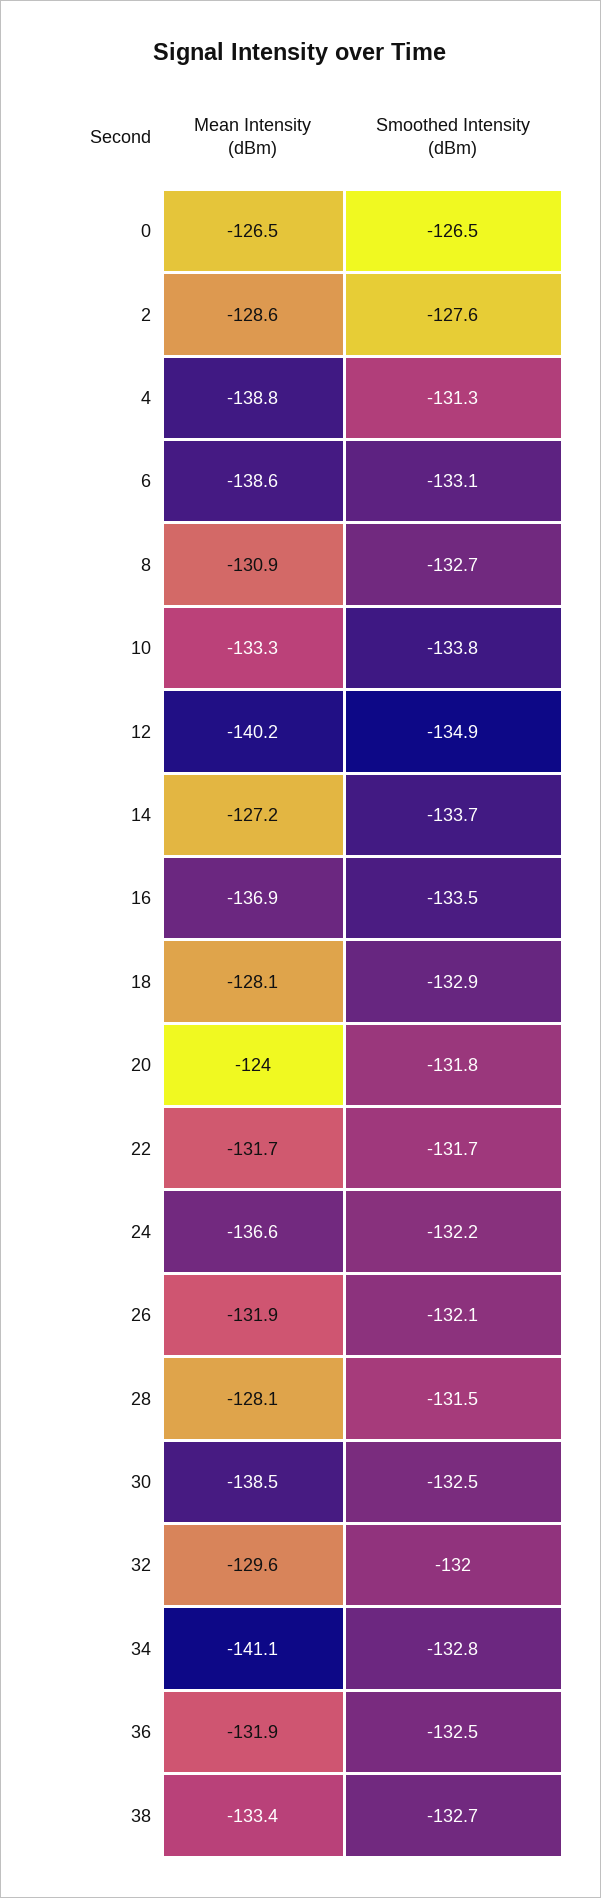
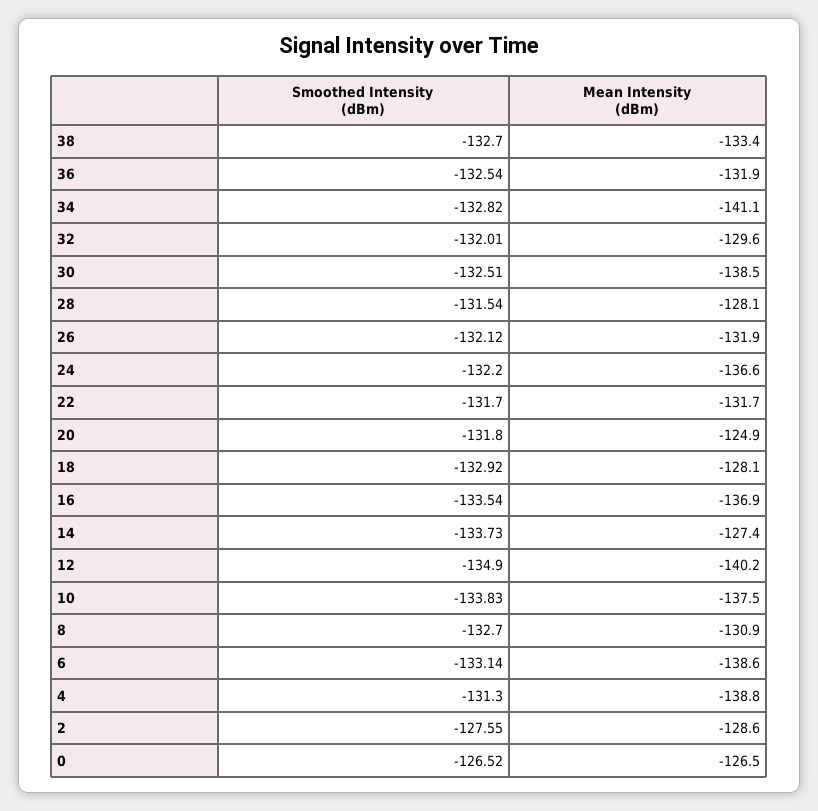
Mean Intensity (dBm), 10: -133.3 -> -137.5
Mean Intensity (dBm), 14: -127.2 -> -127.4
Mean Intensity (dBm), 20: -124 -> -124.9

